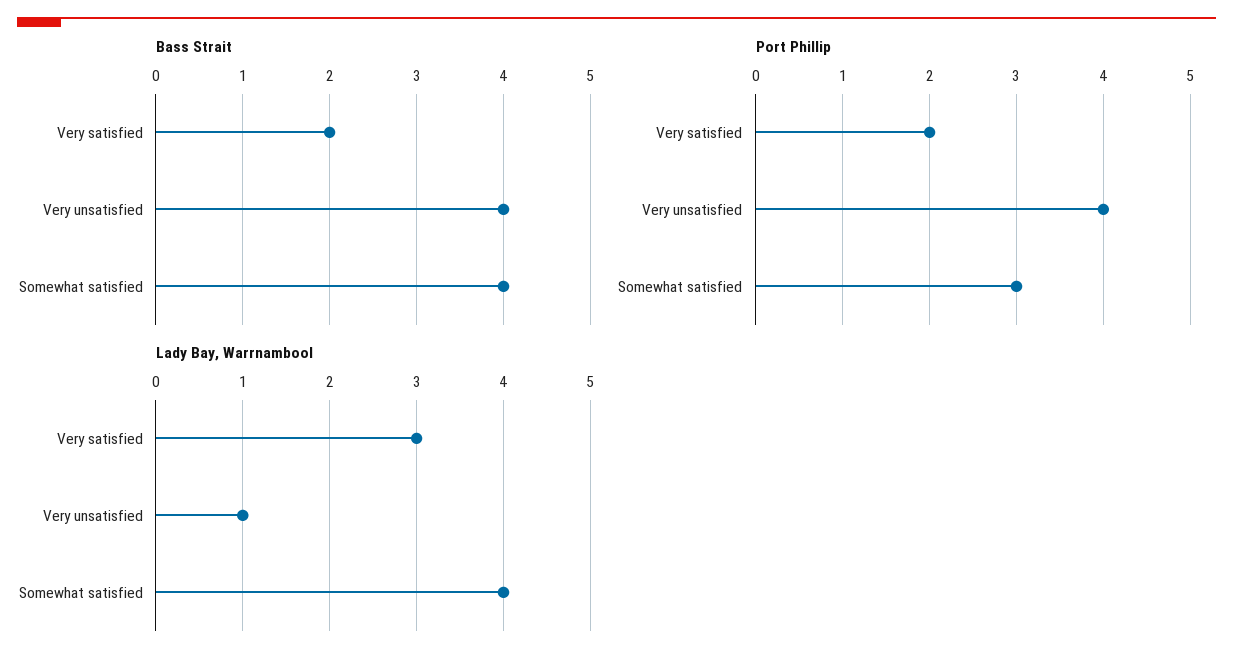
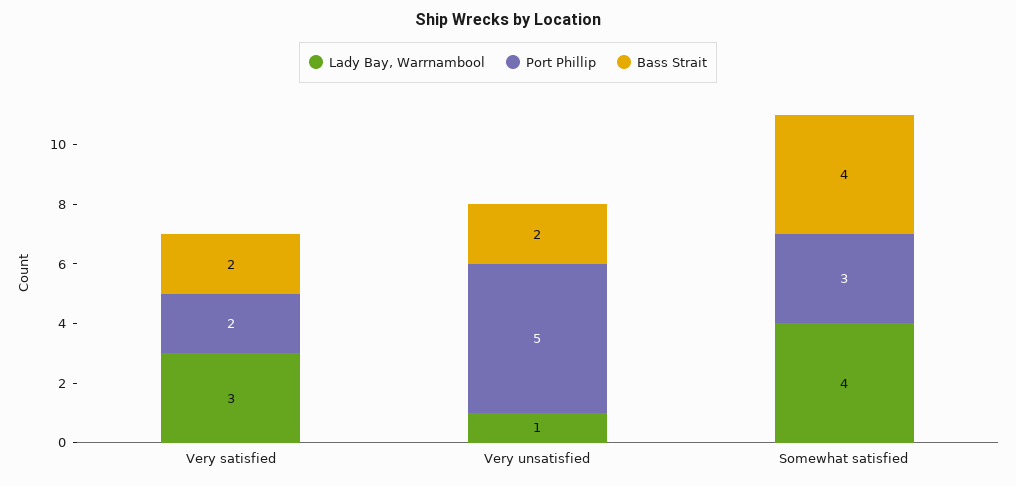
Bass Strait, Very unsatisfied: 4 -> 2
Port Phillip, Very unsatisfied: 4 -> 5

